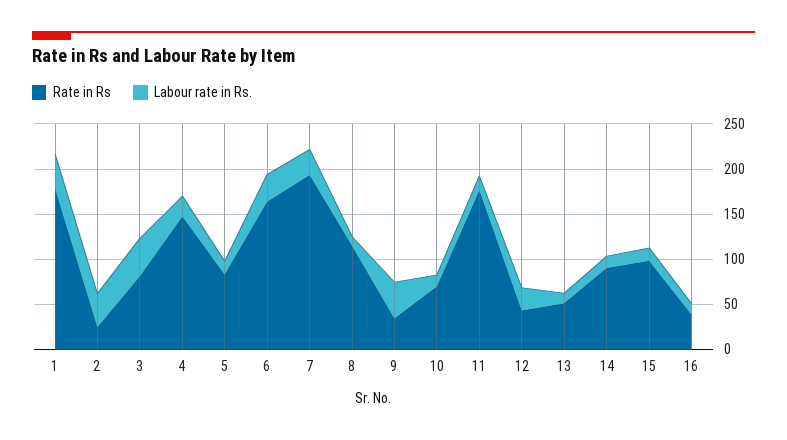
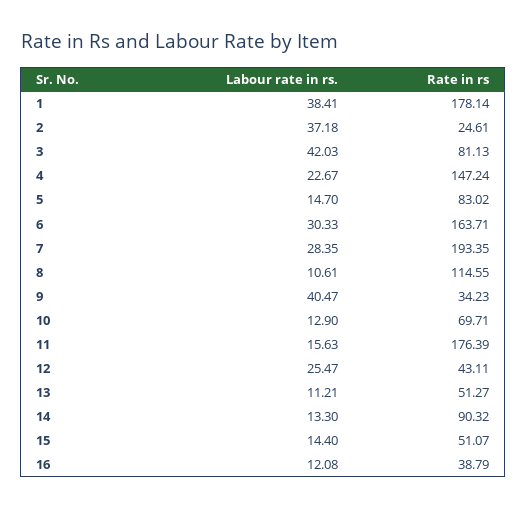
Rate in Rs, 15: 100 -> 51.07

